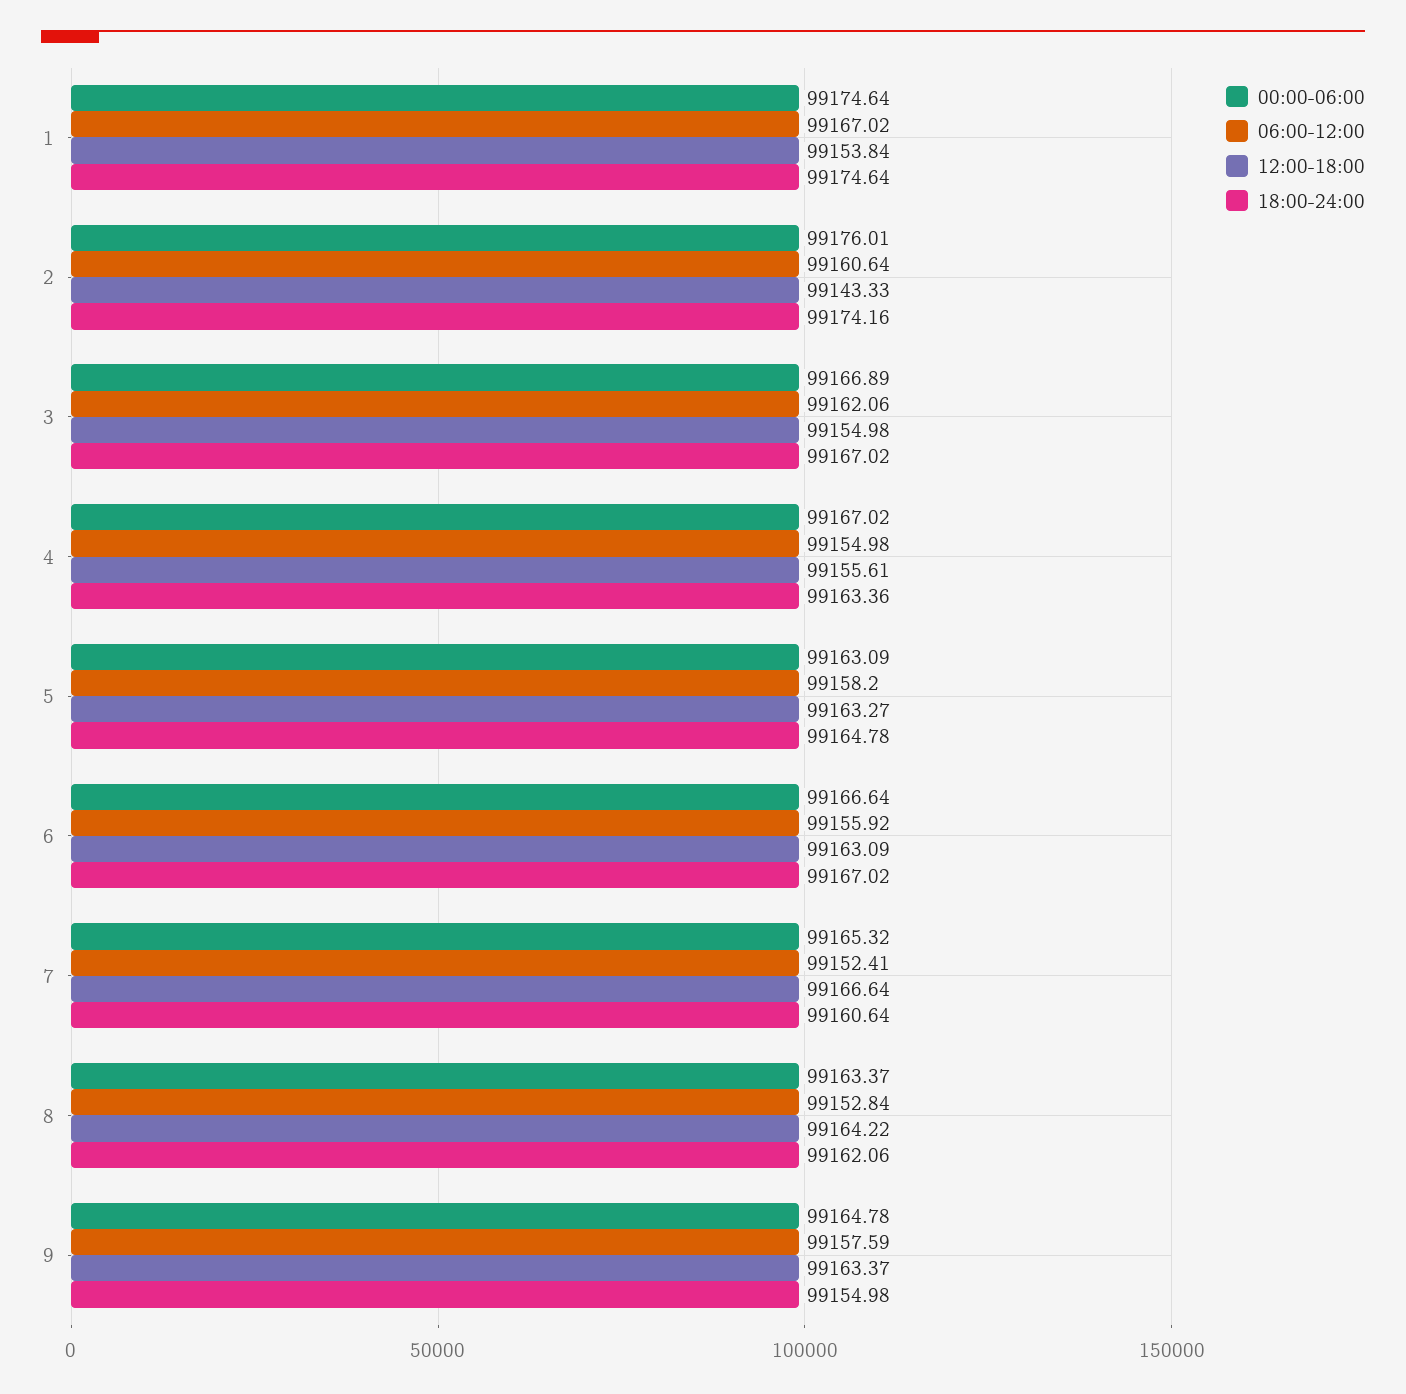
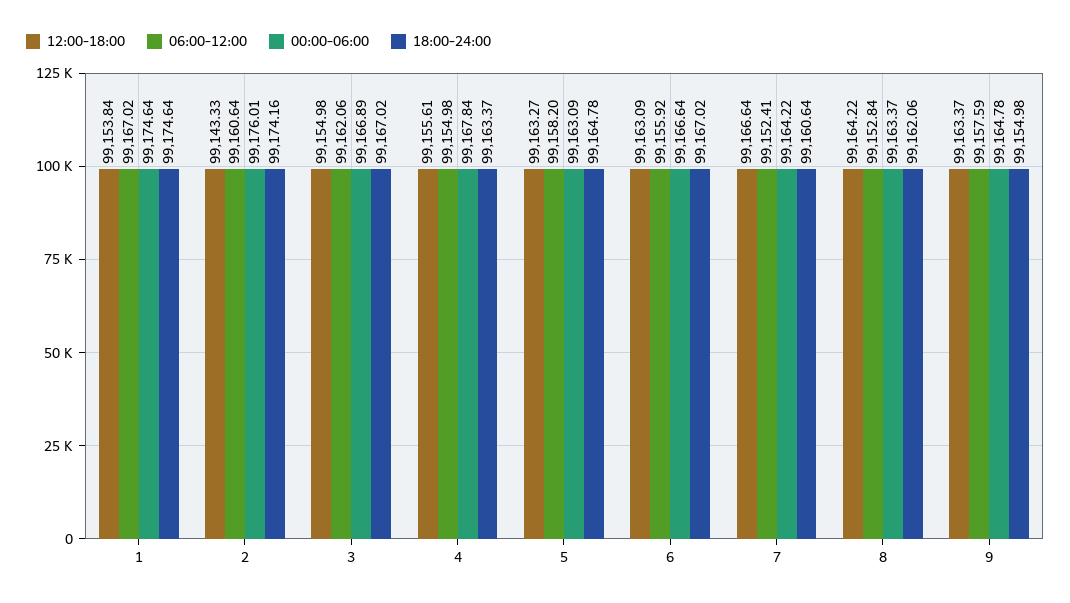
00:00-06:00, 4: 99167.02 -> 99167.84
18:00-24:00, 4: 99163.36 -> 99163.37
00:00-06:00, 7: 99165.32 -> 99164.22

